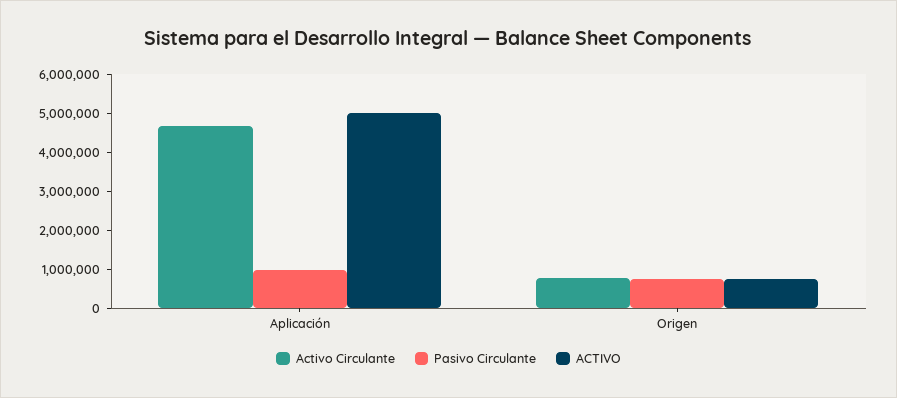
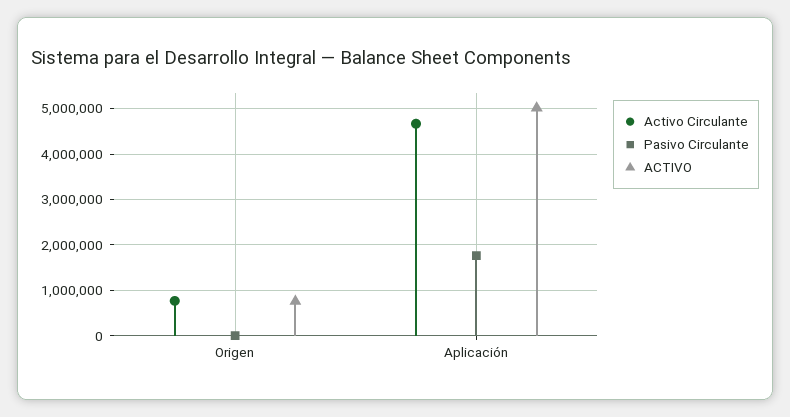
Pasivo Circulante, Aplicación: 1000000 -> 1800000
Pasivo Circulante, Origen: 750000 -> 0

